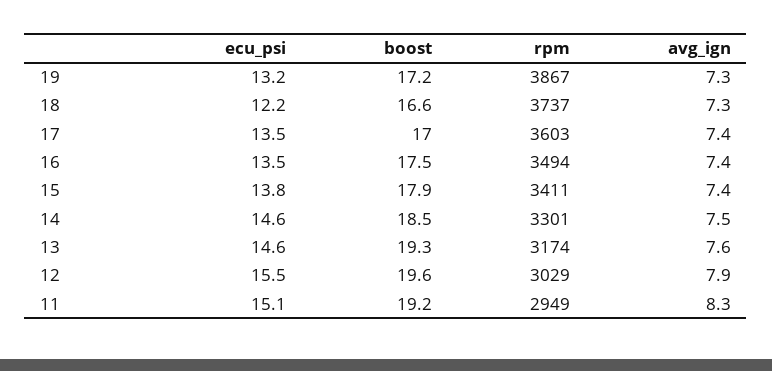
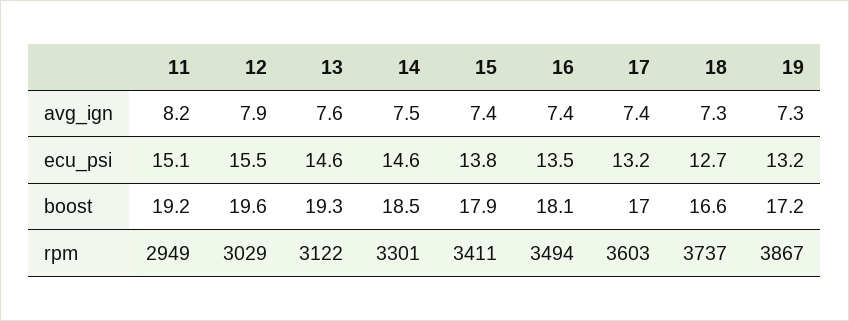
ecu_psi, 18: 12.2 -> 12.7
ecu_psi, 17: 13.5 -> 13.2
boost, 16: 17.5 -> 18.1
rpm, 13: 3174 -> 3122
avg_ign, 11: 8.3 -> 8.2

